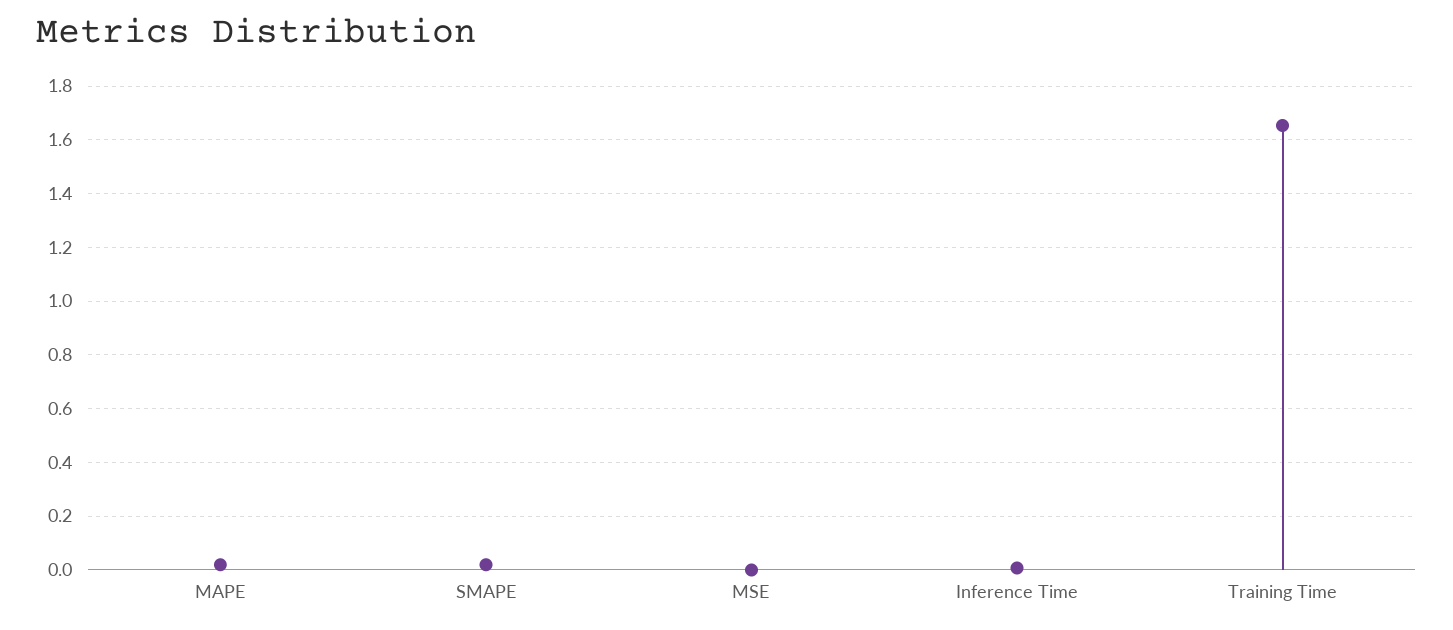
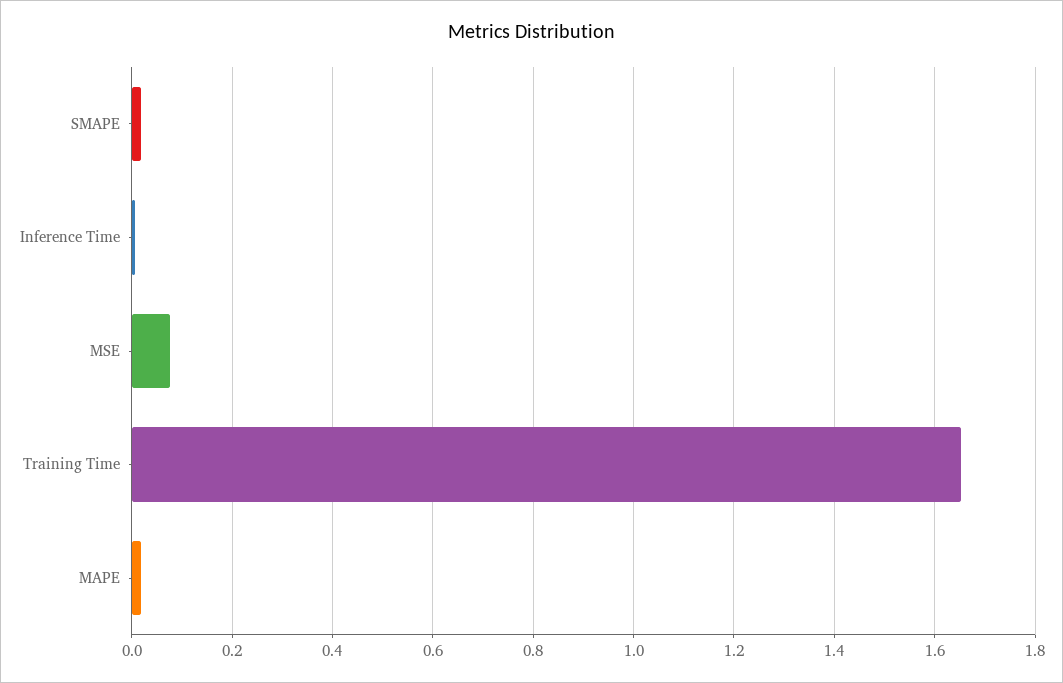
MSE: 0 -> 0.08

